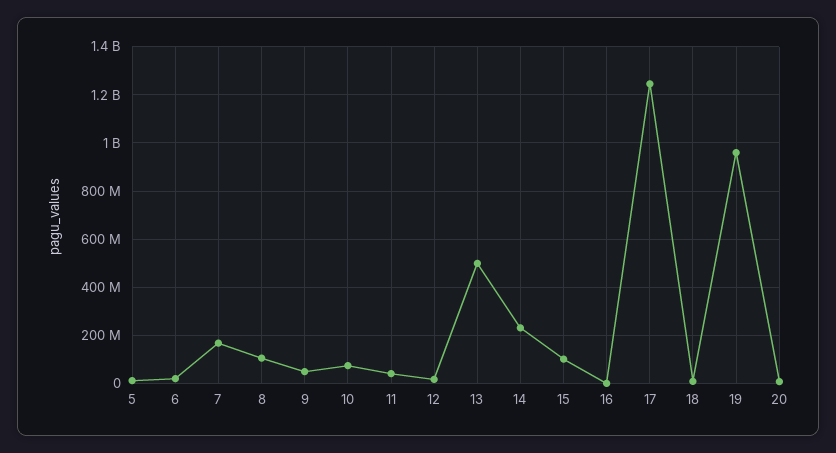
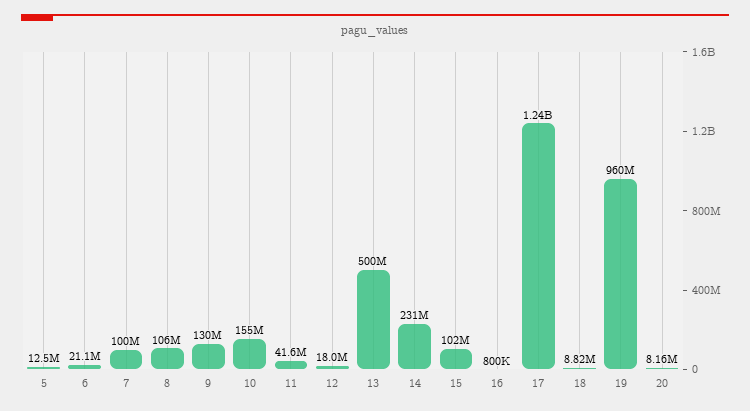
7: 175000000 -> 100000000
9: 50000000 -> 130000000
10: 75000000 -> 155000000

